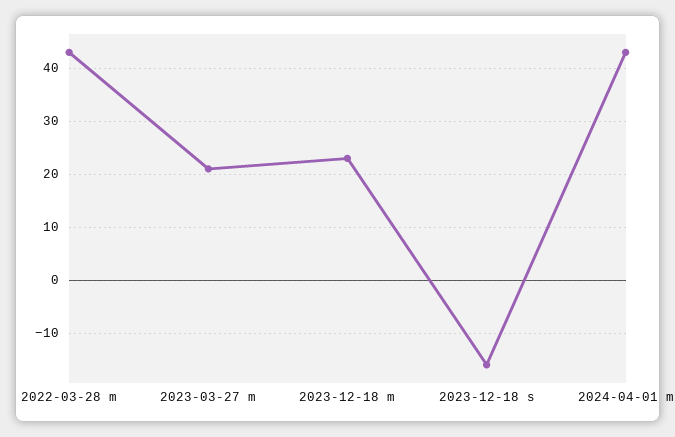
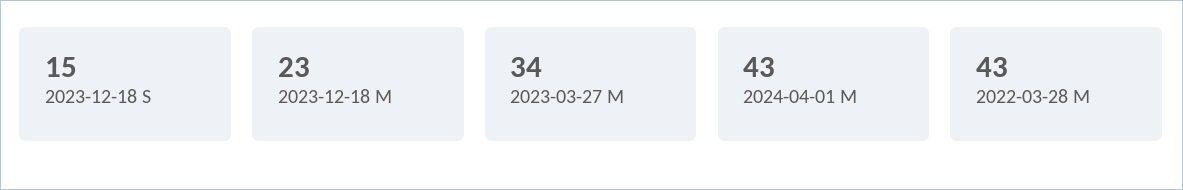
2023-03-27 m: 20 -> 34
2023-12-18 s: -15 -> 15

